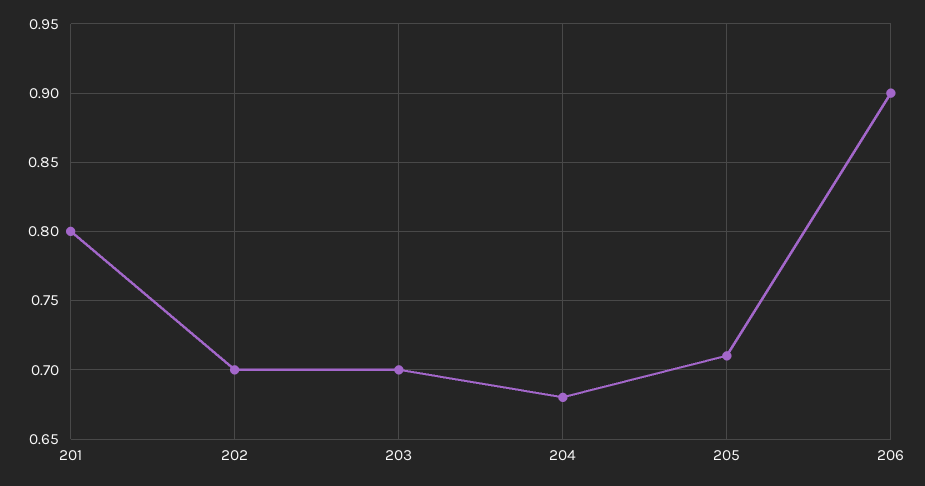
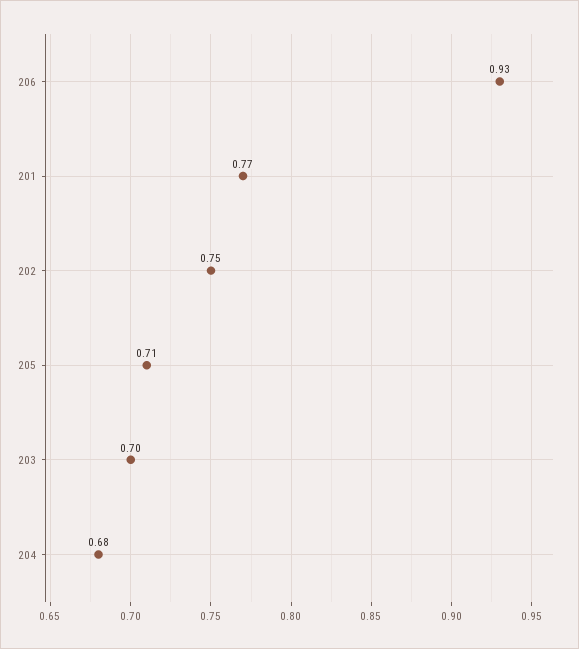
201: 0.8 -> 0.77
202: 0.7 -> 0.75
206: 0.9 -> 0.93

